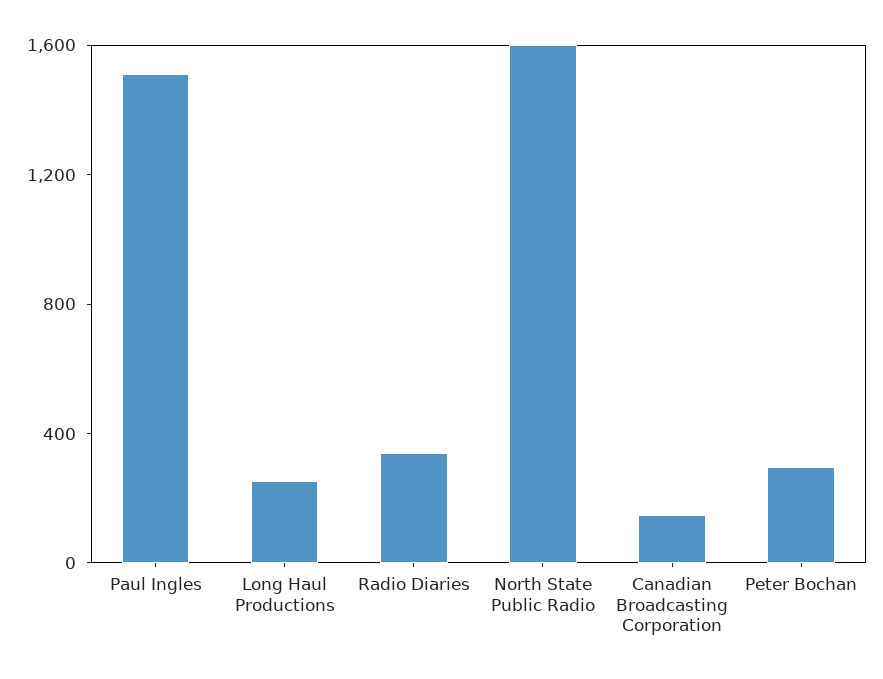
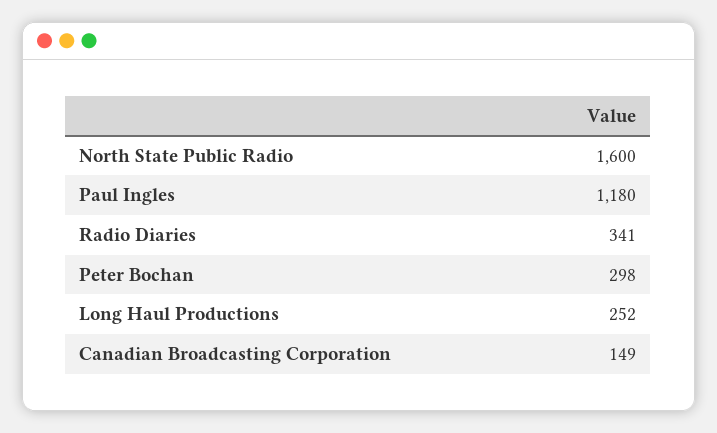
Paul Ingles: 1500 -> 1180

